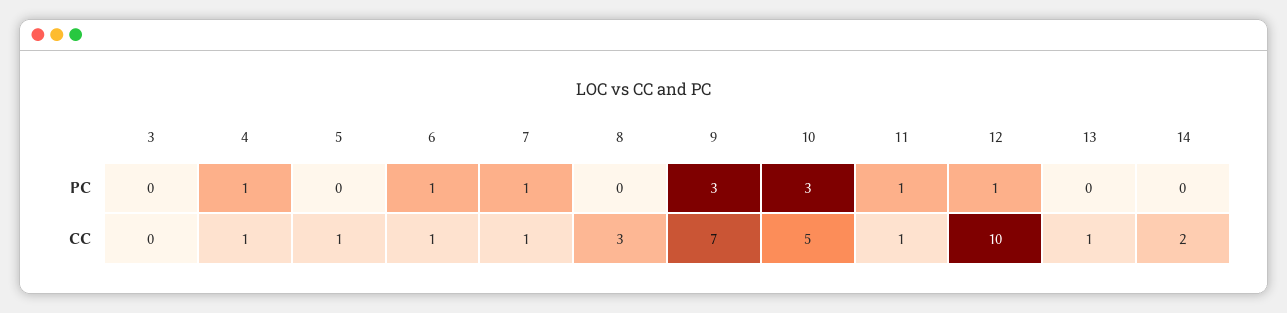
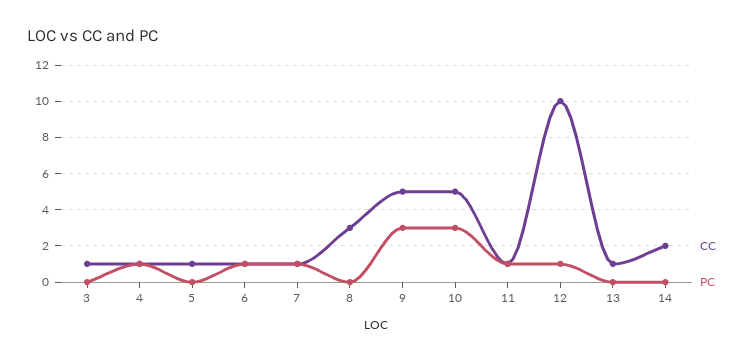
CC, 3: 0 -> 1
CC, 9: 7 -> 5

